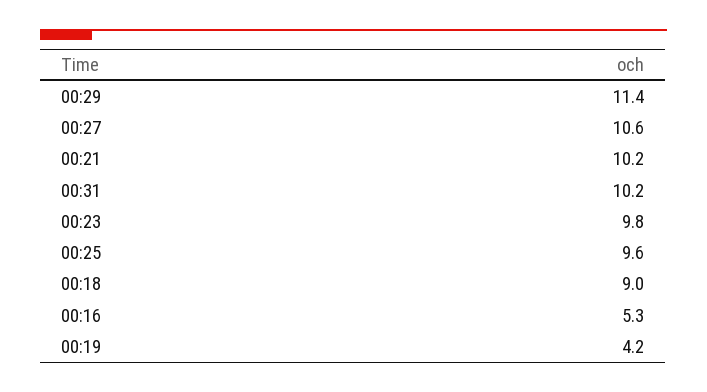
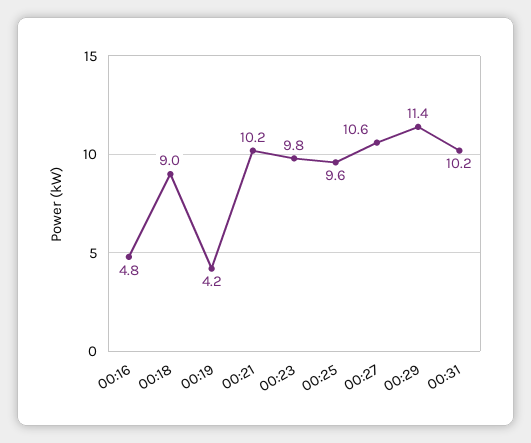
00:16: 5.3 -> 4.8

